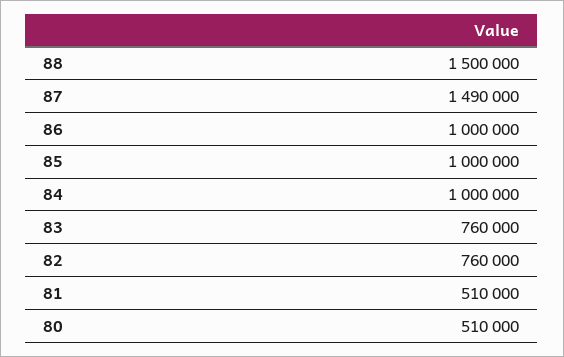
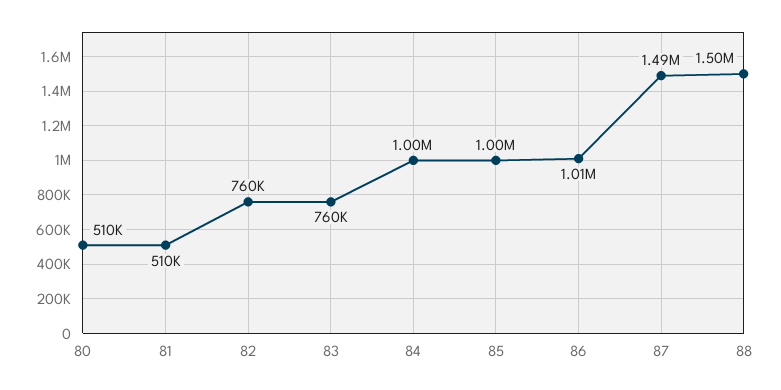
86: 1000000 -> 1010000

